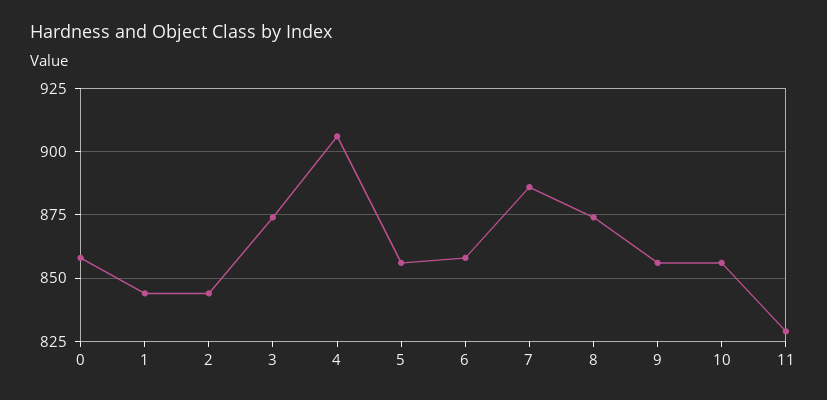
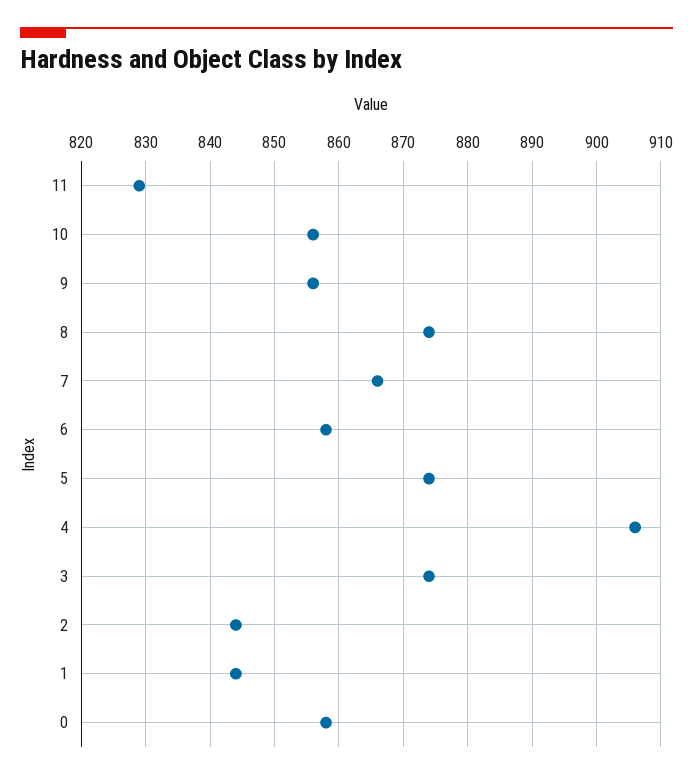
5: 855 -> 874
7: 885 -> 866

